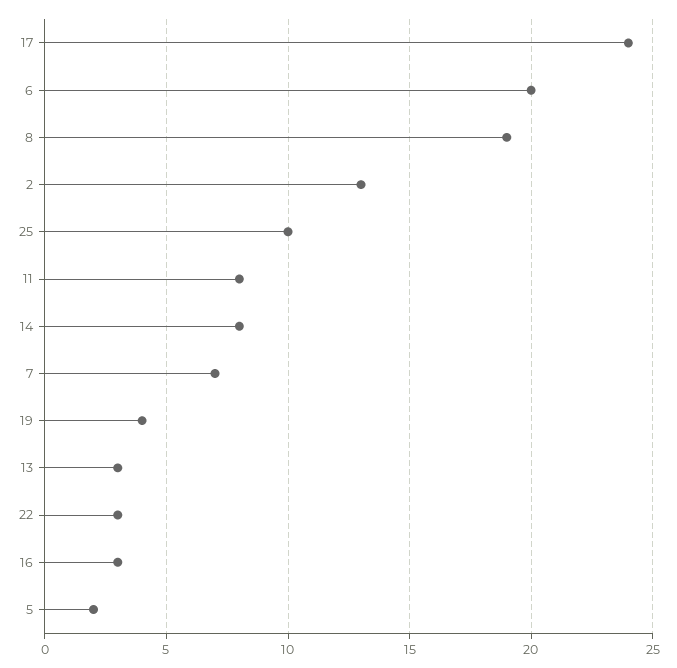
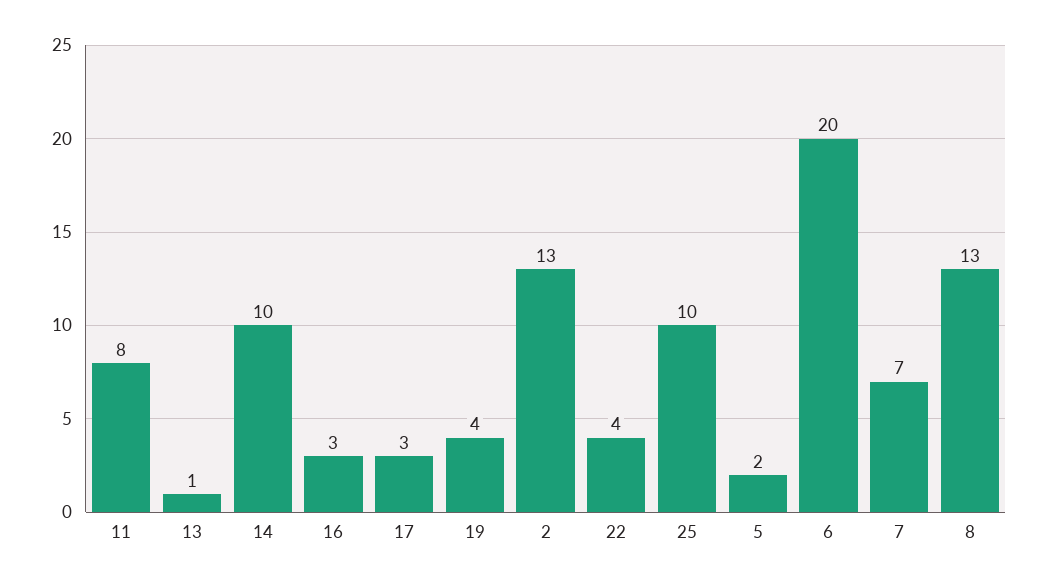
17: 24 -> 3
8: 19 -> 13
14: 8 -> 10
13: 3 -> 1
22: 3 -> 4

